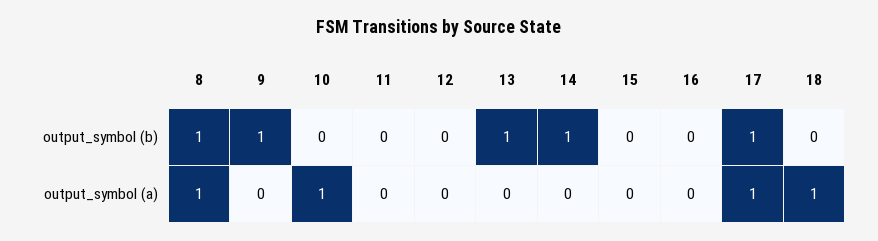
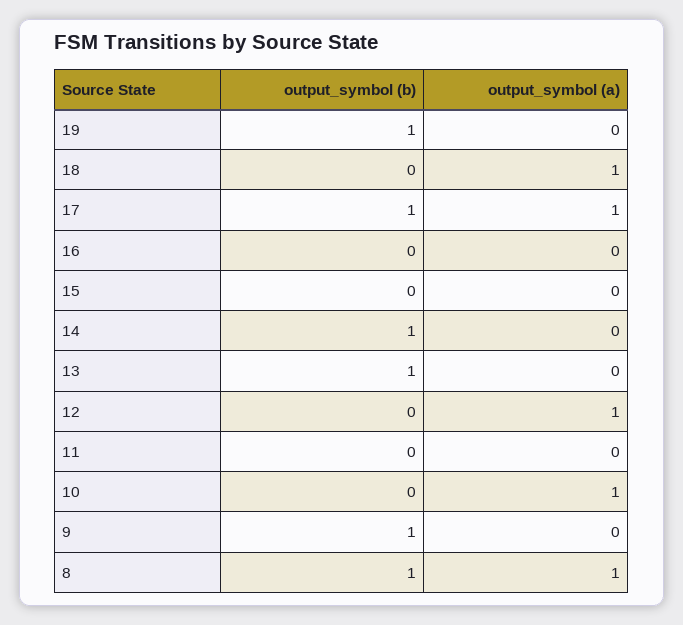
12, output_symbol (a): 0 -> 1
19, output_symbol (b): none -> 1
19, output_symbol (a): none -> 0

